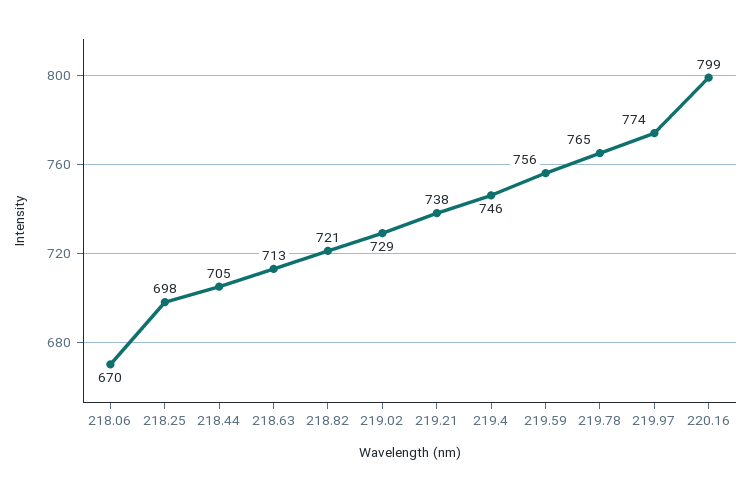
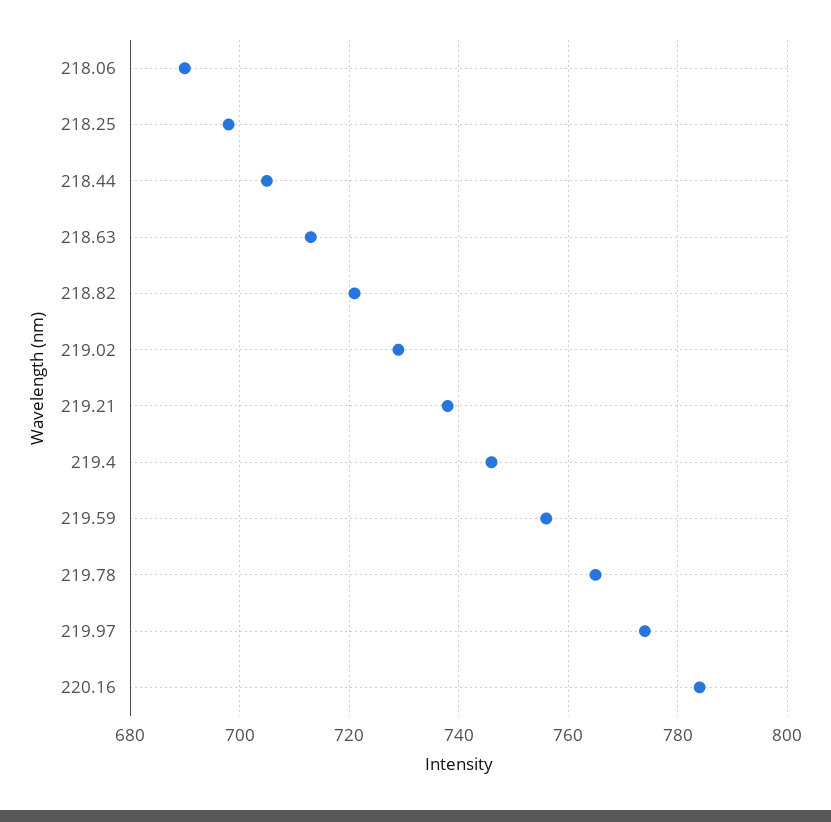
218.06: 670 -> 690
220.16: 799 -> 785

